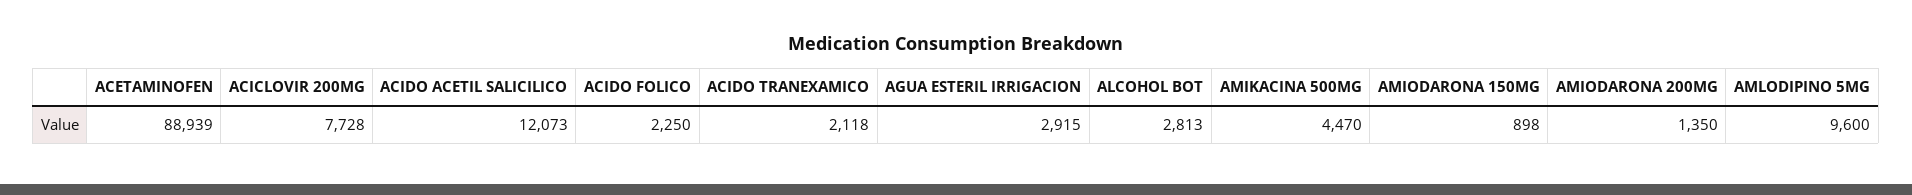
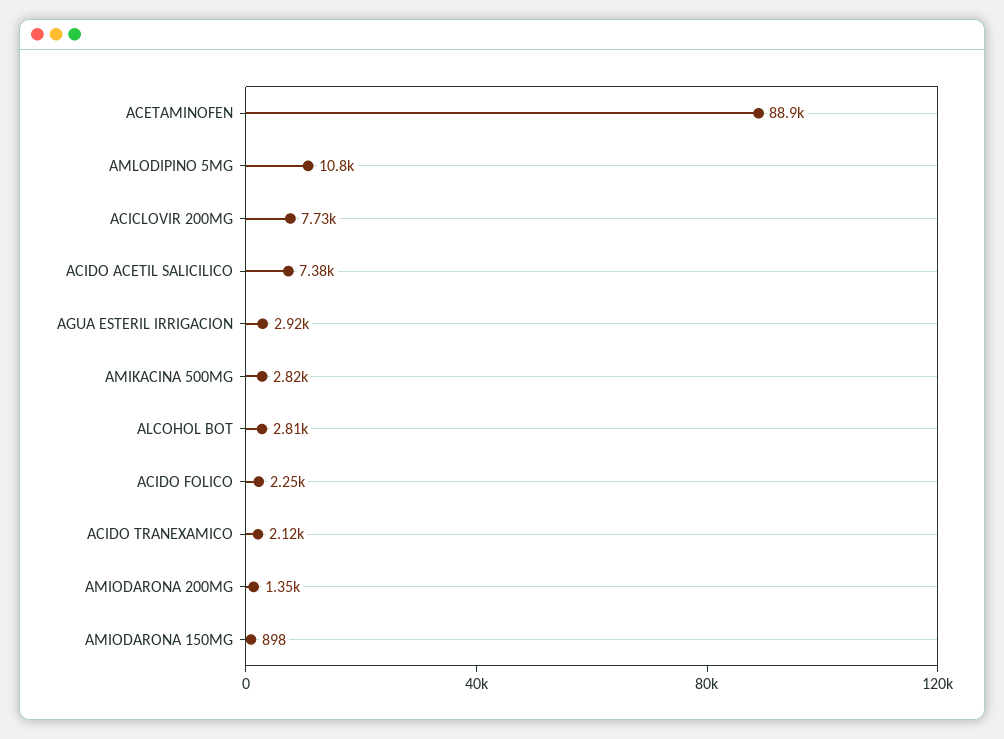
ACIDO ACETIL SALICILICO: 12073 -> 7380
AMIKACINA 500MG: 4470 -> 2820
AMLODIPINO 5MG: 9600 -> 10800

